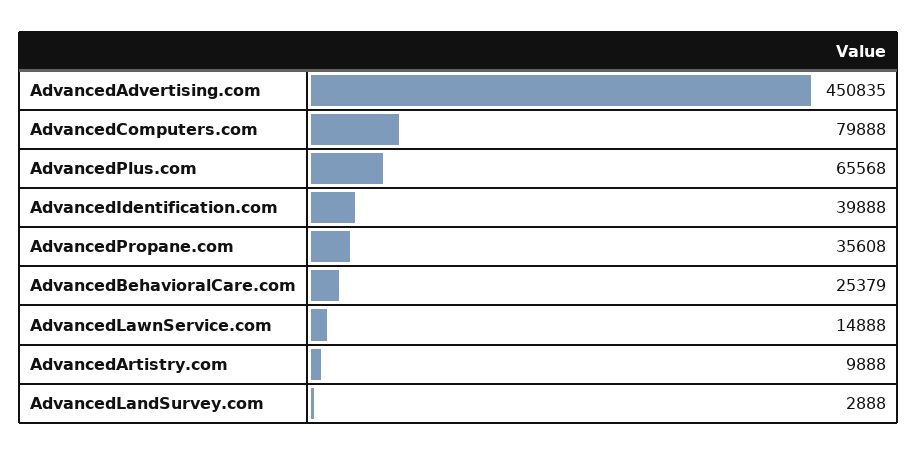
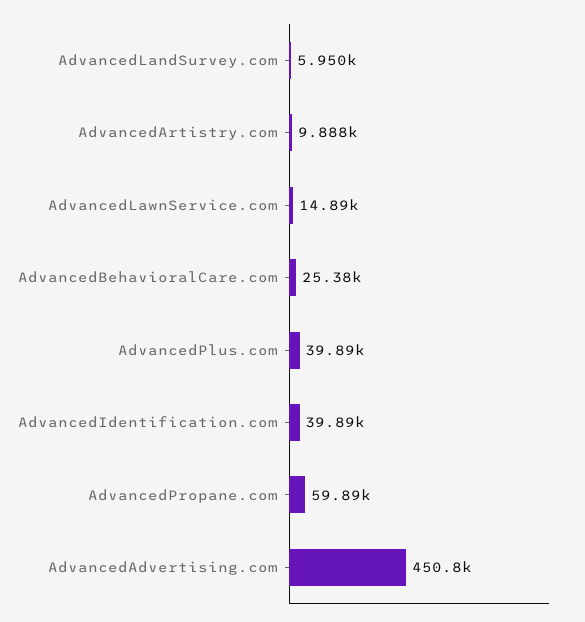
AdvancedComputers.com: 79888 -> none
AdvancedPlus.com: 65568 -> 39890
AdvancedPropane.com: 35608 -> 59890
AdvancedLandSurvey.com: 2888 -> 5950

